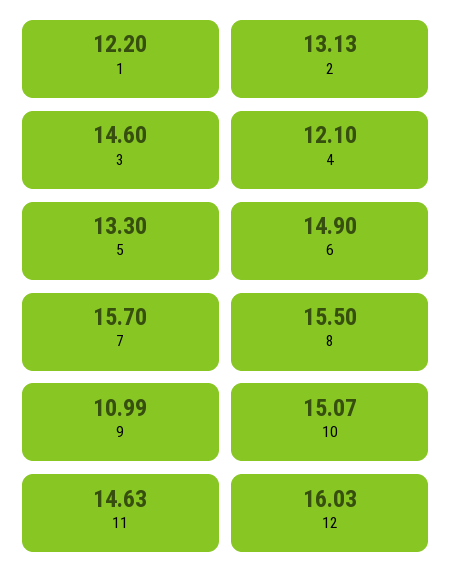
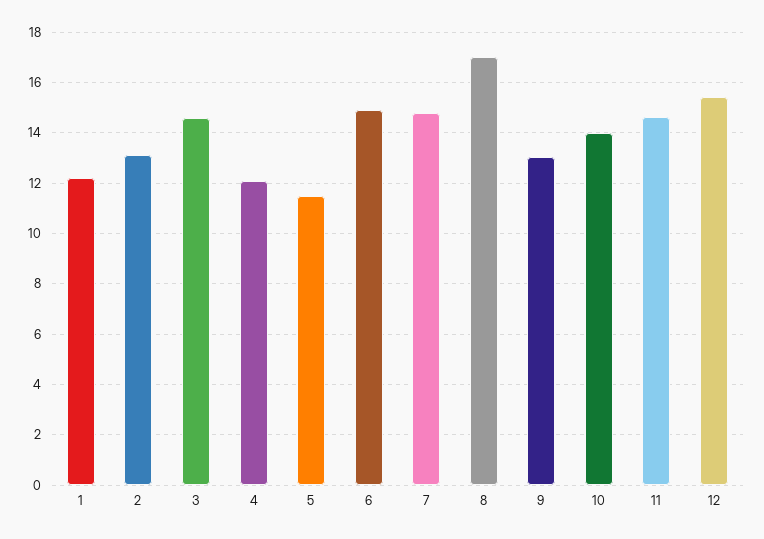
5: 13.3 -> 11.5
7: 15.7 -> 14.75
8: 15.5 -> 17
9: 10.99 -> 13
10: 15.07 -> 14
12: 16.03 -> 15.5

